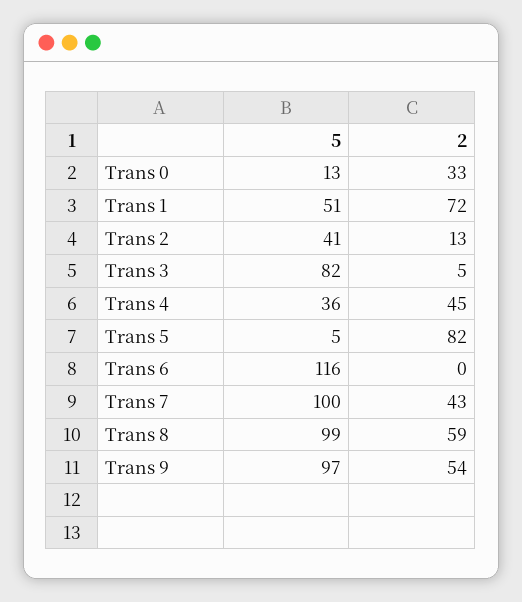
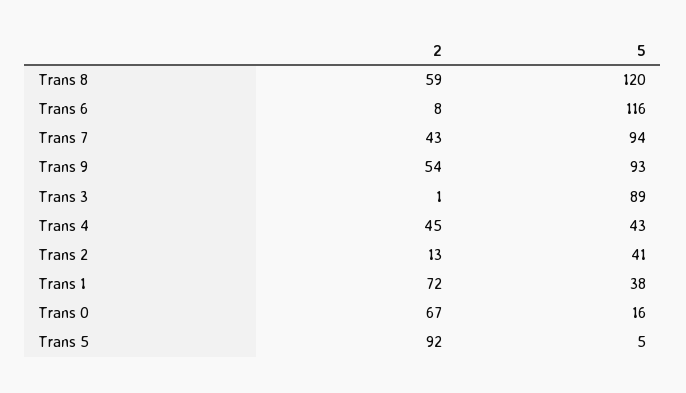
5, Trans 0: 13 -> 16
2, Trans 0: 33 -> 67
5, Trans 1: 51 -> 38
5, Trans 3: 82 -> 89
2, Trans 3: 5 -> 1
5, Trans 4: 36 -> 43
2, Trans 5: 82 -> 92
2, Trans 6: 0 -> 8
5, Trans 7: 100 -> 94
5, Trans 8: 99 -> 120
5, Trans 9: 97 -> 93

